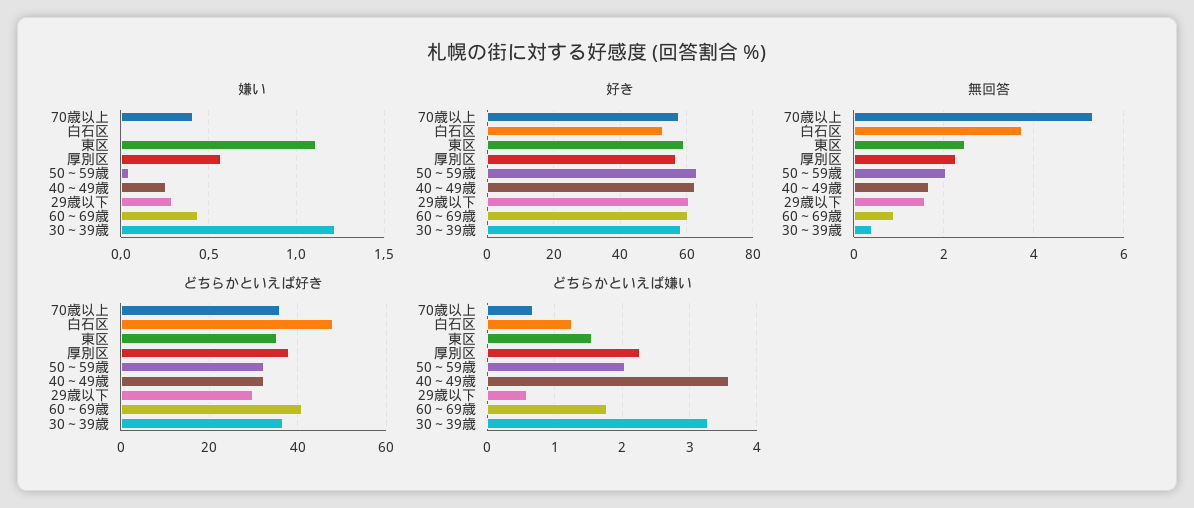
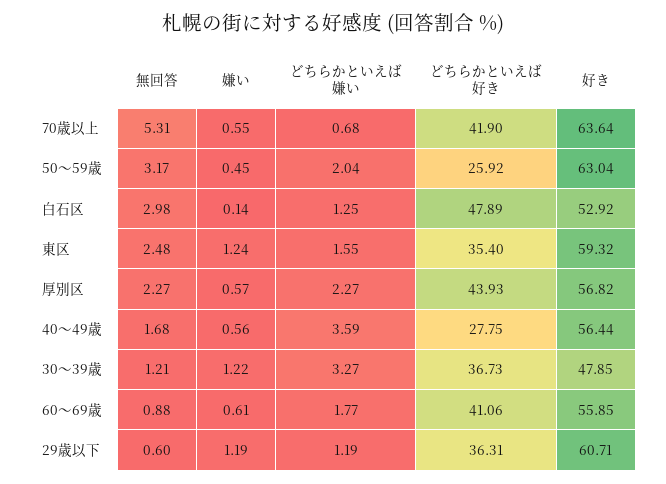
嫌い, 70歳以上: 0.4 -> 0.55
嫌い, 白石区: 0 -> 0.14
嫌い, 東区: 1.1 -> 1.24
嫌い, 50～59歳: 0.05 -> 0.45
嫌い, 40～49歳: 0.25 -> 0.56
嫌い, 29歳以下: 0.3 -> 1.19
嫌い, 60～69歳: 0.45 -> 0.61
好き, 70歳以上: 58 -> 63.64
好き, 40～49歳: 62 -> 56.44
好き, 60～69歳: 60 -> 55.85
好き, 30～39歳: 58 -> 47.85
無回答, 白石区: 3.8 -> 2.98
無回答, 50～59歳: 2 -> 3.17
無回答, 29歳以下: 1.6 -> 0.6
無回答, 30～39歳: 0.4 -> 1.21
どちらかといえば好き, 70歳以上: 36 -> 41.9
どちらかといえば好き, 厚別区: 38 -> 43.93
どちらかといえば好き, 50～59歳: 32 -> 25.92
どちらかといえば好き, 40～49歳: 32 -> 27.75
どちらかといえば好き, 29歳以下: 30 -> 36.31
どちらかといえば嫌い, 29歳以下: 0.6 -> 1.19

